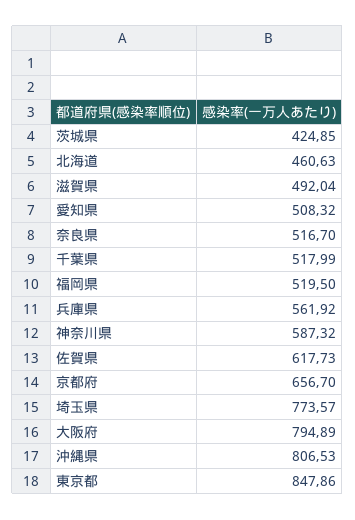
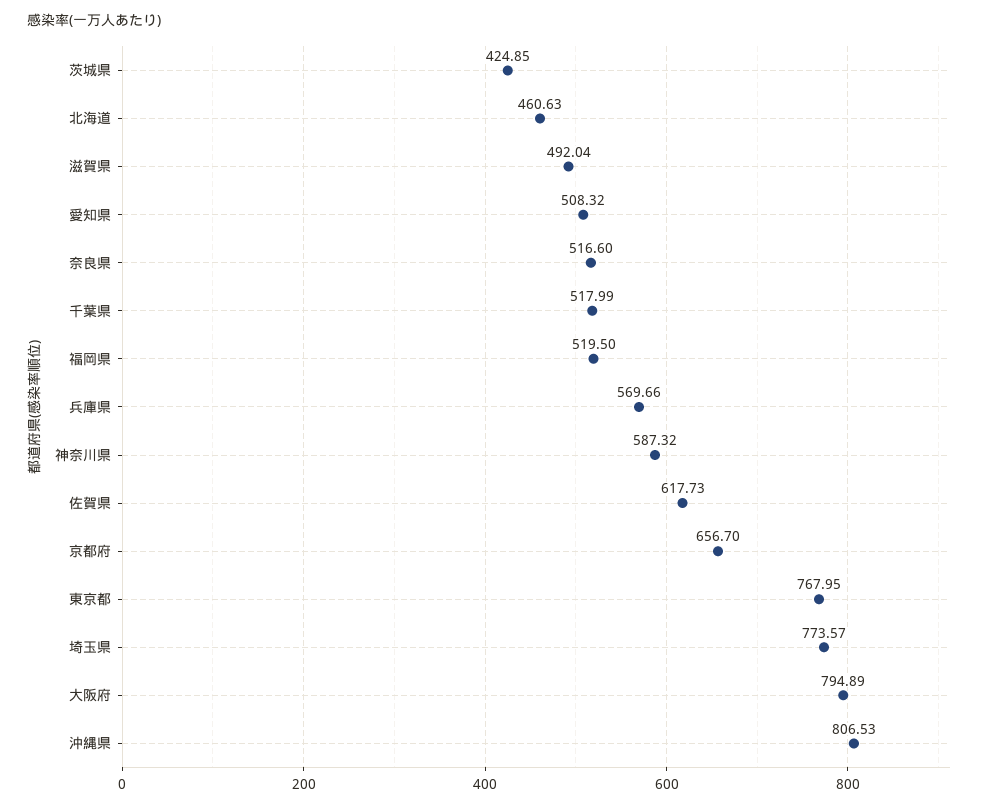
奈良県: 516.7 -> 516.6
兵庫県: 561.92 -> 569.66
東京都: 847.86 -> 767.95

